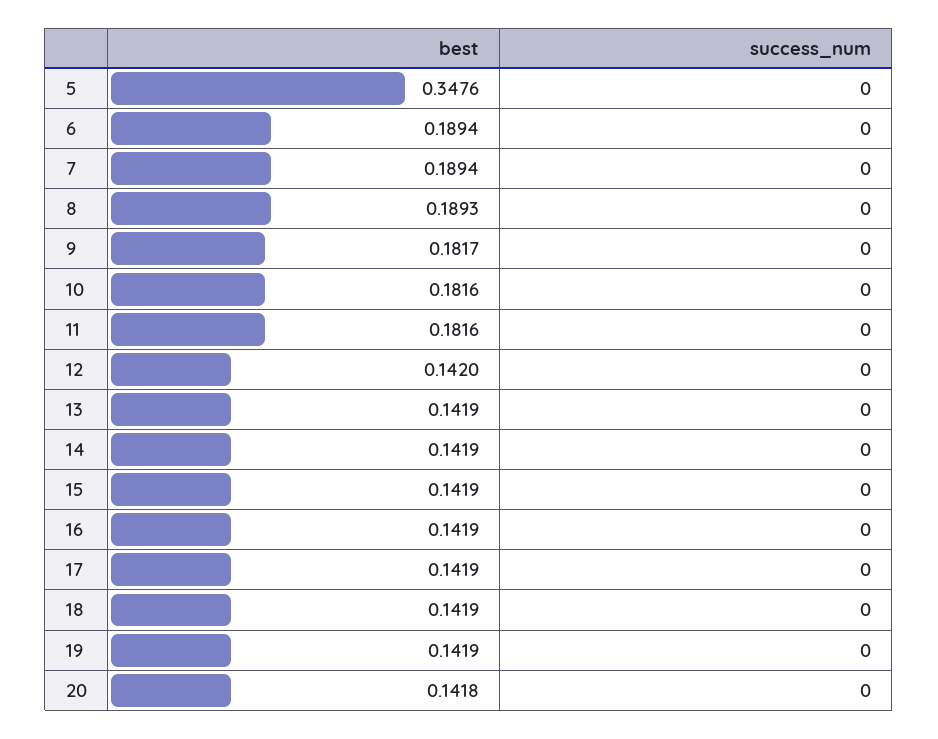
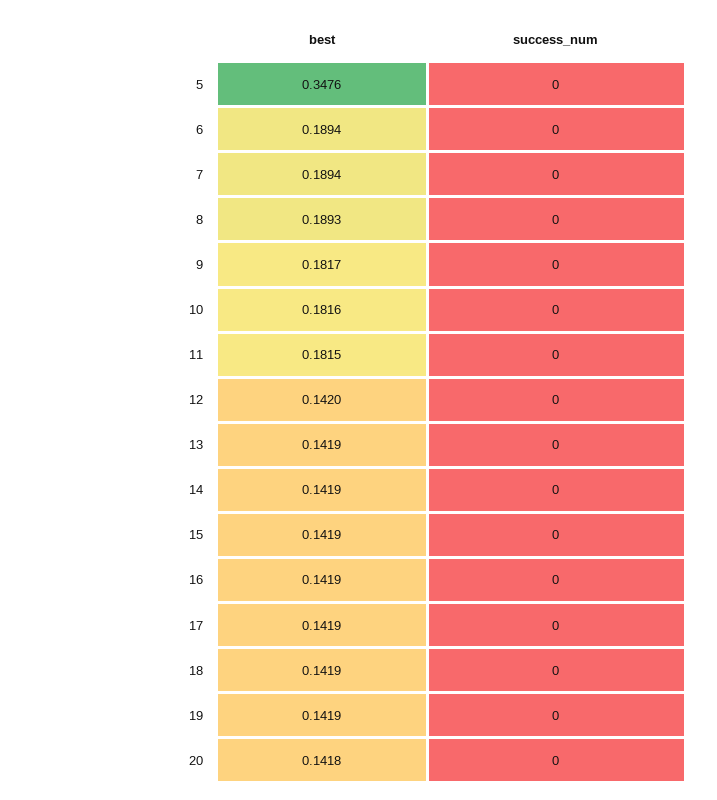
best, 11: 0.1816 -> 0.1815

